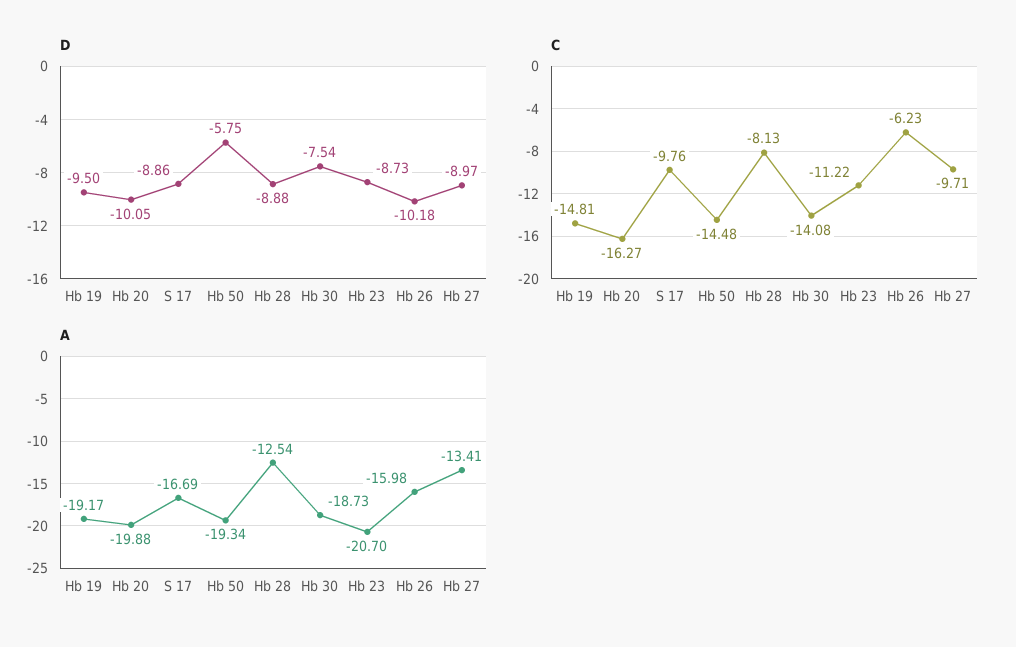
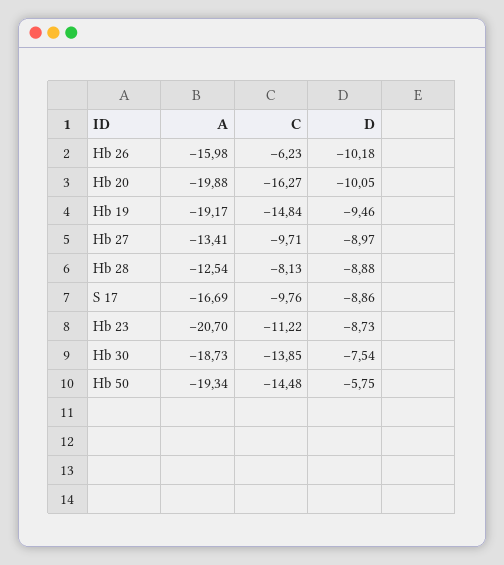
D, Hb 19: -9.5 -> -9.46
C, Hb 19: -14.81 -> -14.84
C, Hb 30: -14.08 -> -13.85

